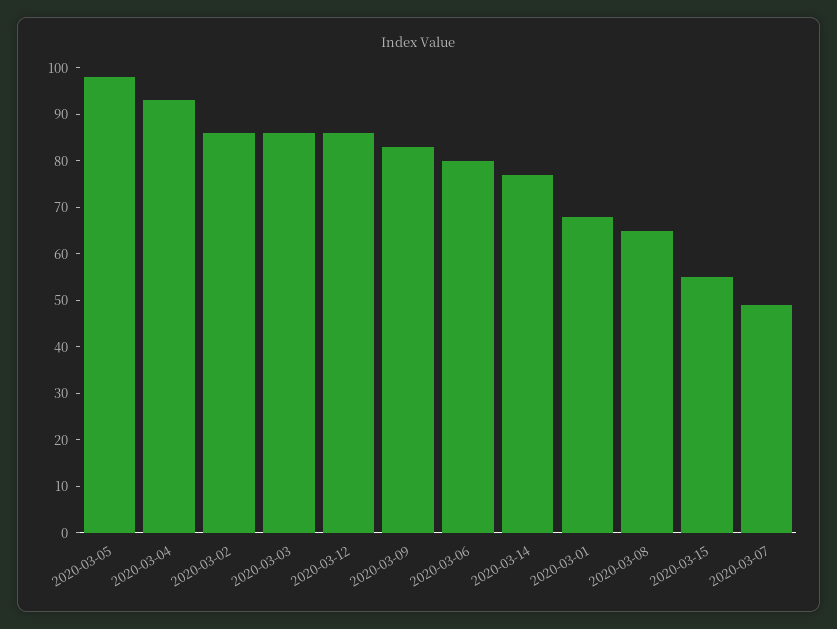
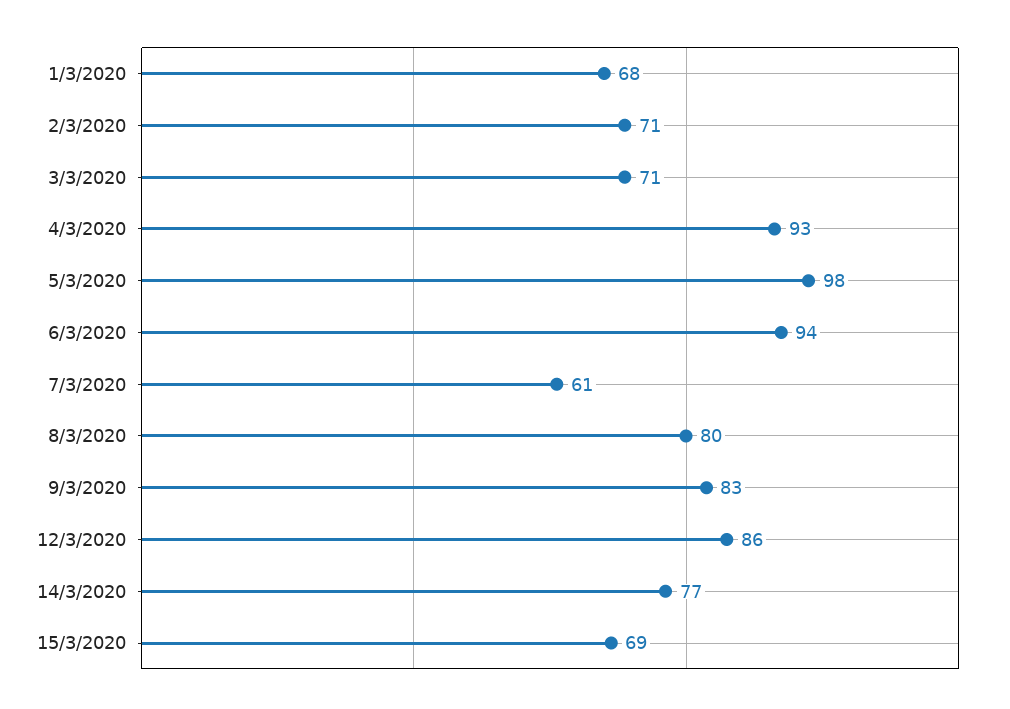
2020-03-02: 85 -> 71
2020-03-03: 85 -> 71
2020-03-06: 80 -> 94
2020-03-08: 65 -> 80
2020-03-15: 55 -> 69
2020-03-07: 50 -> 61

